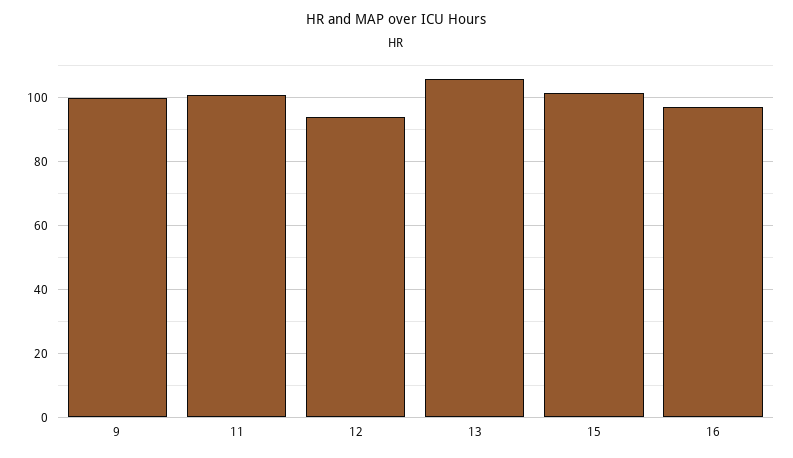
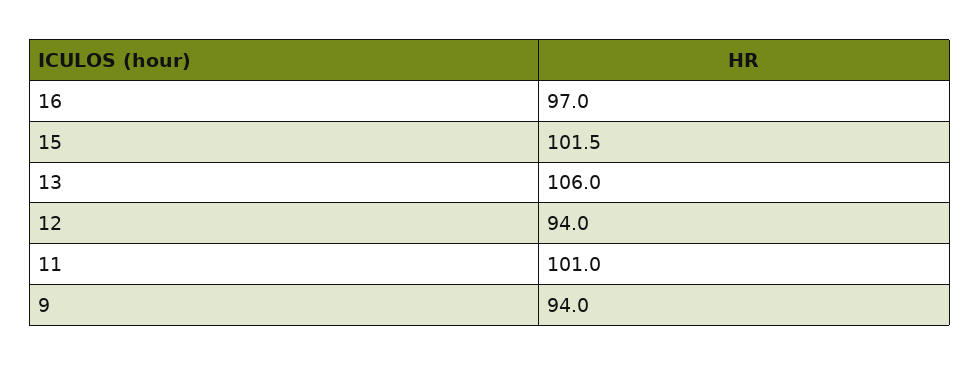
9: 100 -> 94

